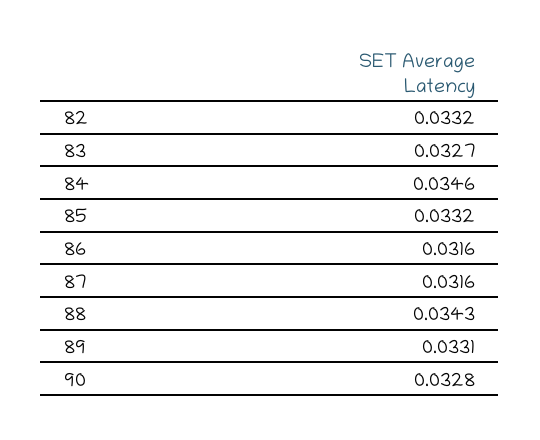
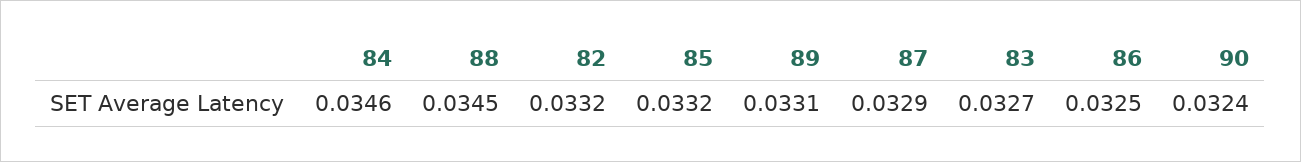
86: 0.0316 -> 0.0325
87: 0.0316 -> 0.0329
88: 0.0343 -> 0.0345
90: 0.0328 -> 0.0324

